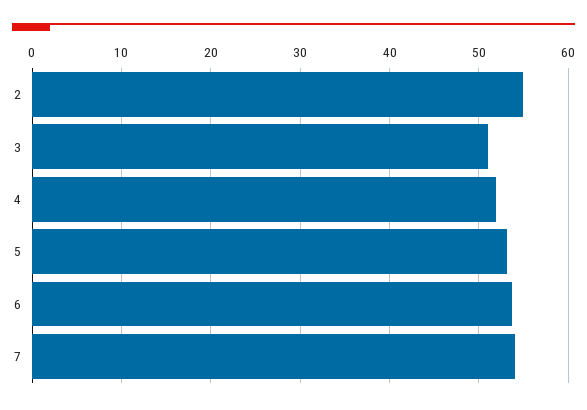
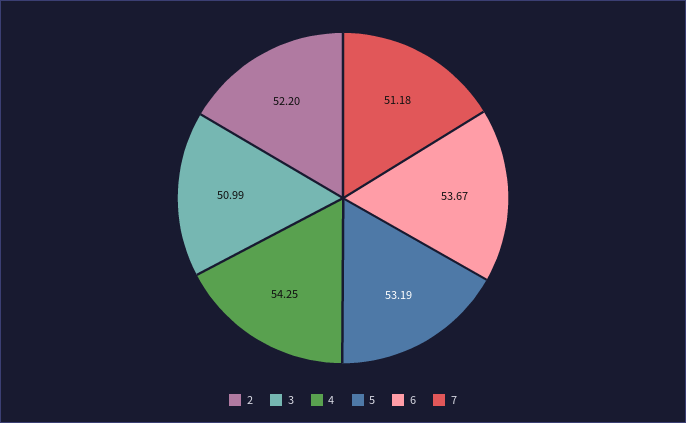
2: 55 -> 52.2
4: 52 -> 54.25
7: 54 -> 51.18

